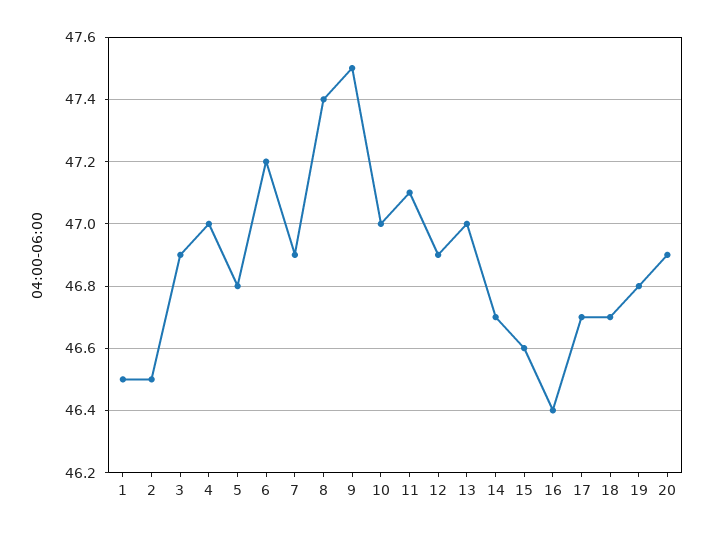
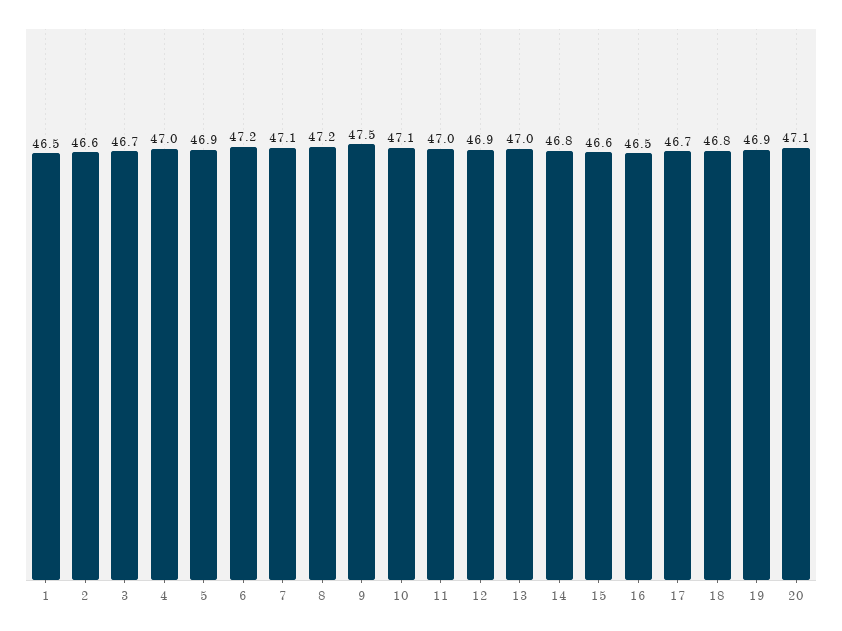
2: 46.5 -> 46.6
3: 46.9 -> 46.7
5: 46.8 -> 46.9
7: 46.9 -> 47.1
8: 47.4 -> 47.2
10: 47 -> 47.1
11: 47.1 -> 47
14: 46.7 -> 46.8
16: 46.4 -> 46.5
18: 46.7 -> 46.8
19: 46.8 -> 46.9
20: 46.9 -> 47.1

